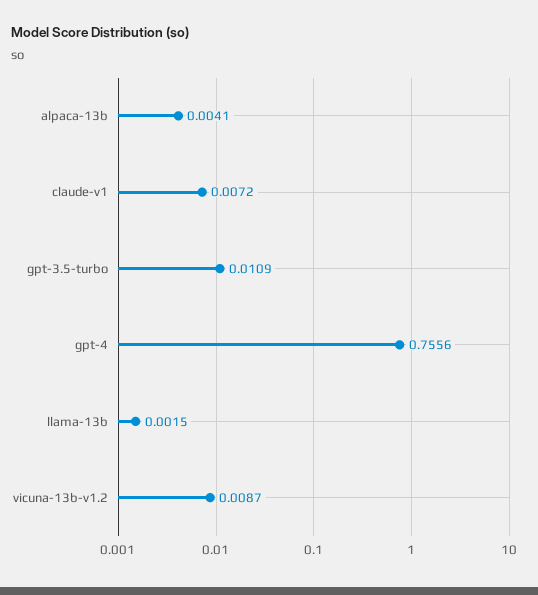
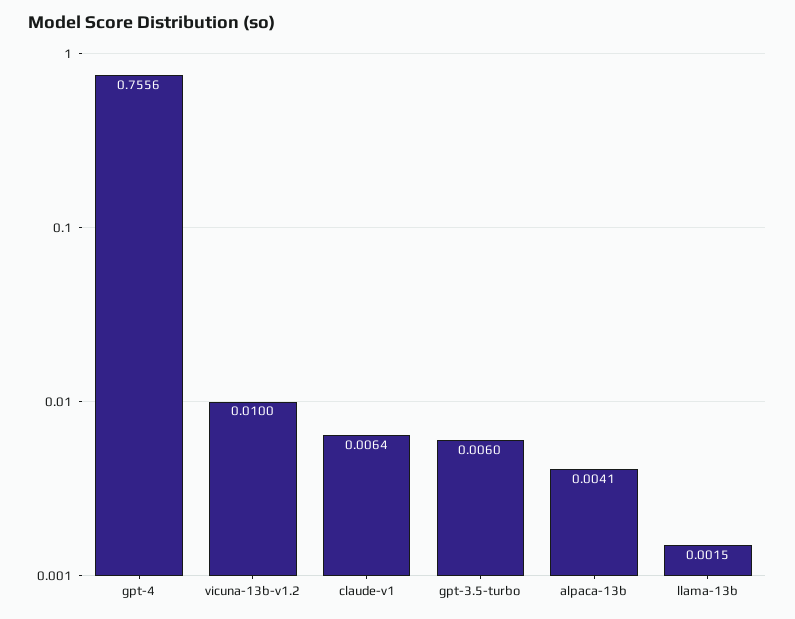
claude-v1: 0.0072 -> 0.0064
gpt-3.5-turbo: 0.0109 -> 0.006
vicuna-13b-v1.2: 0.0087 -> 0.01

